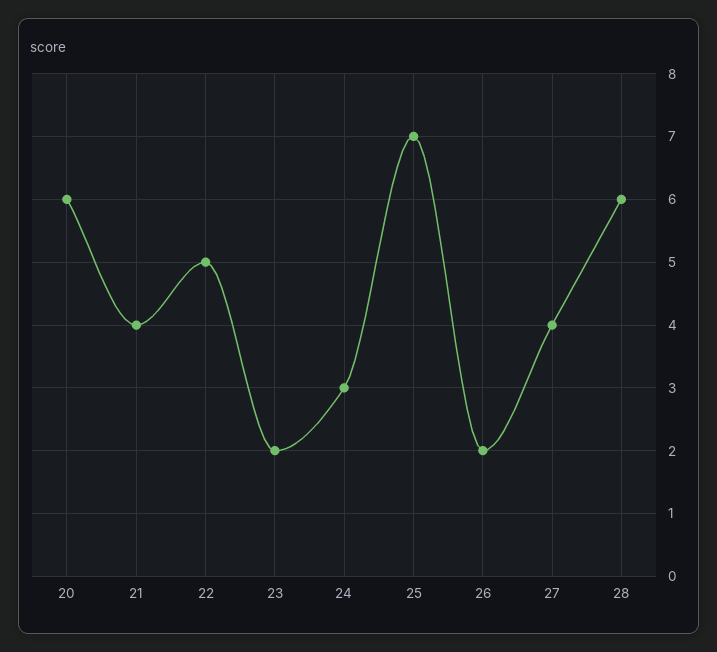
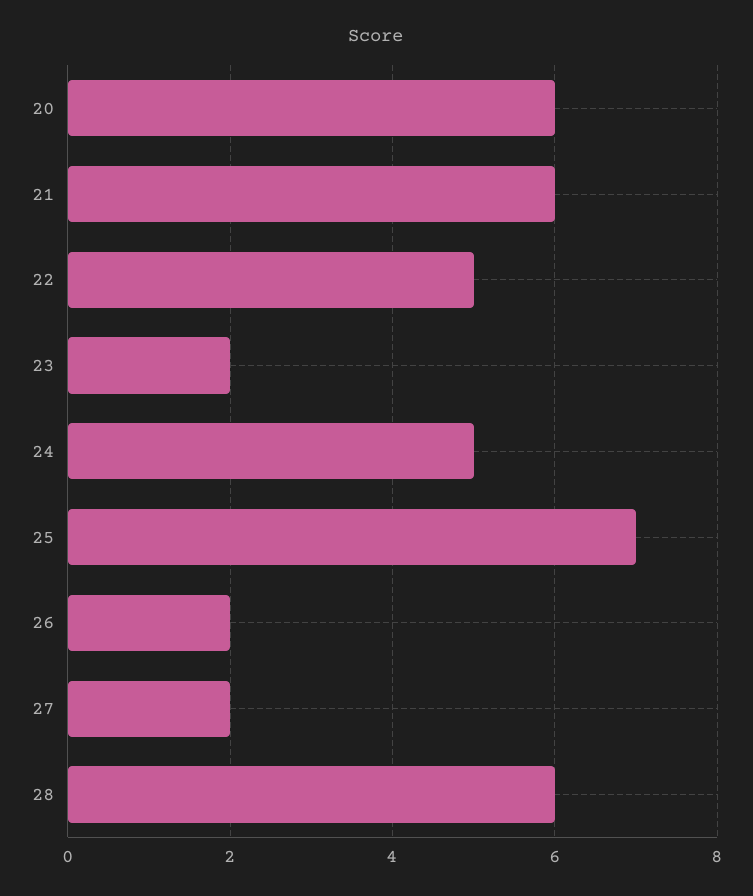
21: 4 -> 6
24: 3 -> 5
27: 4 -> 2

